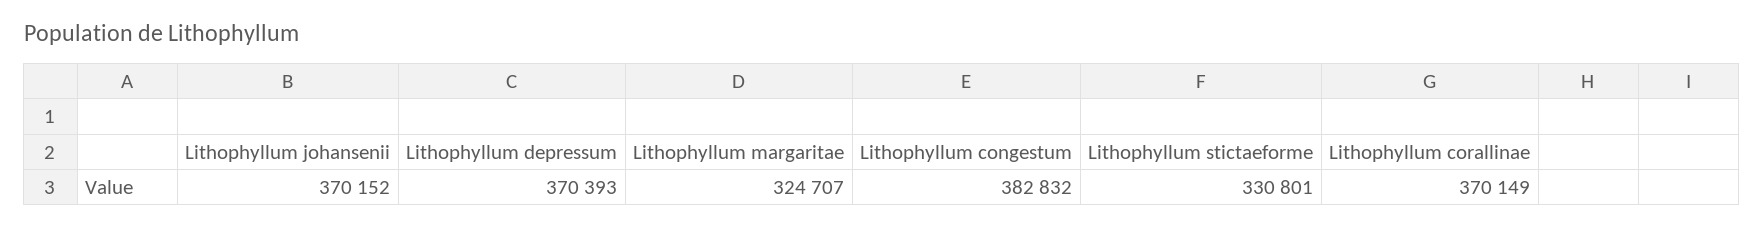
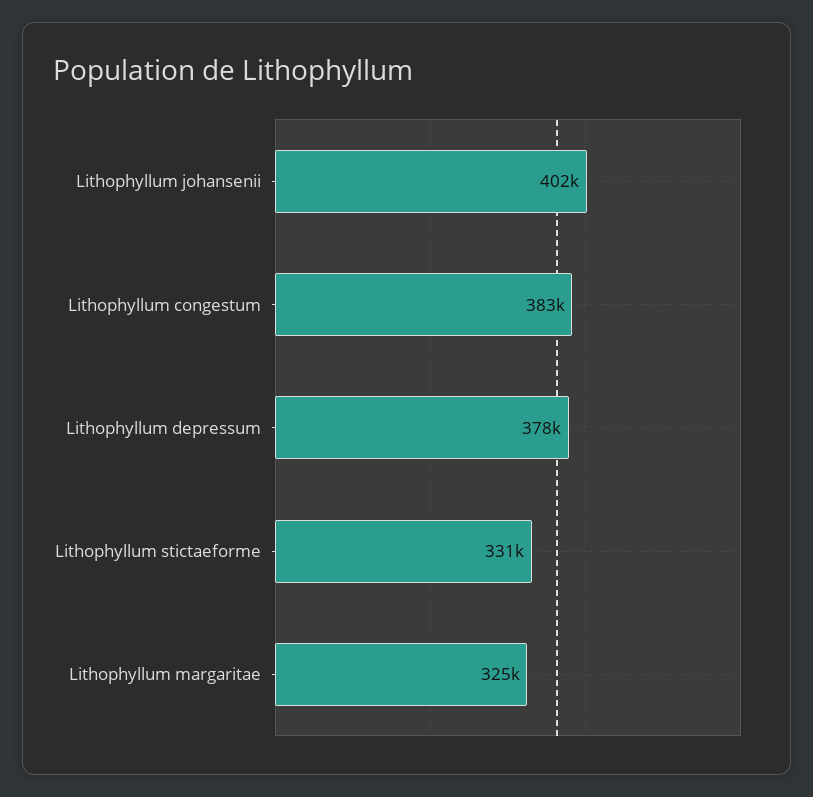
Lithophyllum johansenii: 370152 -> 402000
Lithophyllum depressum: 370393 -> 378000
Lithophyllum corallinae: 370149 -> none

